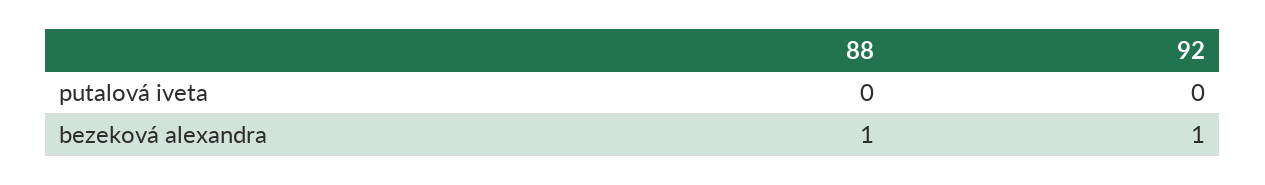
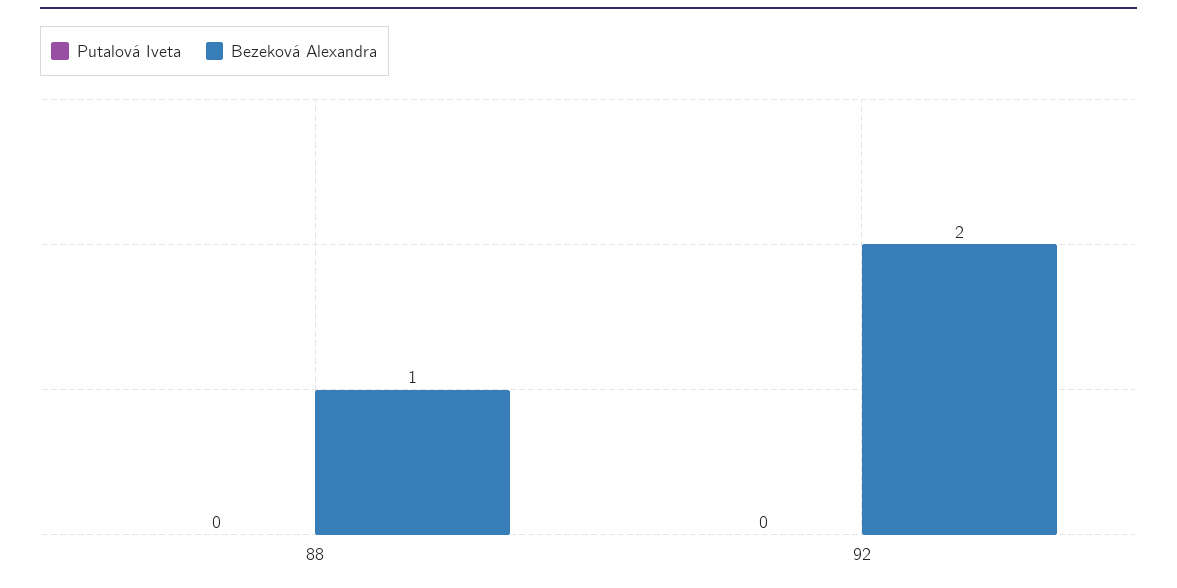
bezeková alexandra, 92: 1 -> 2

